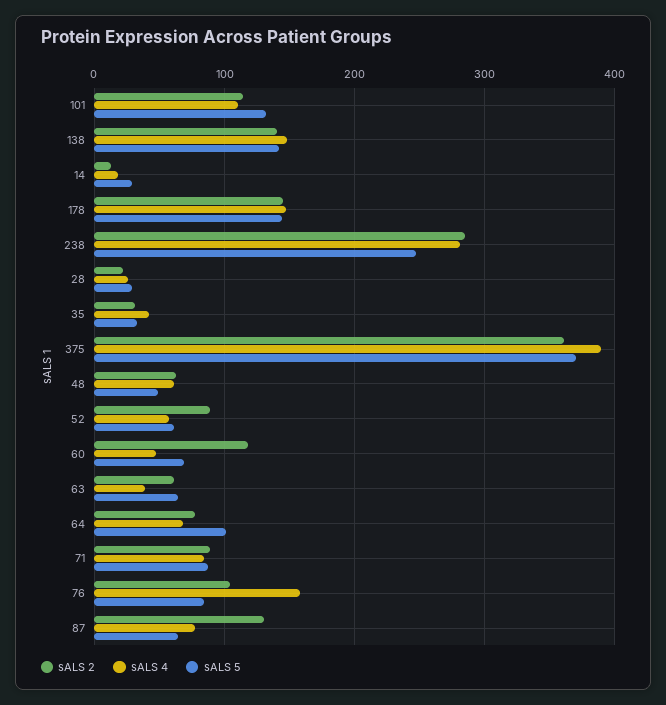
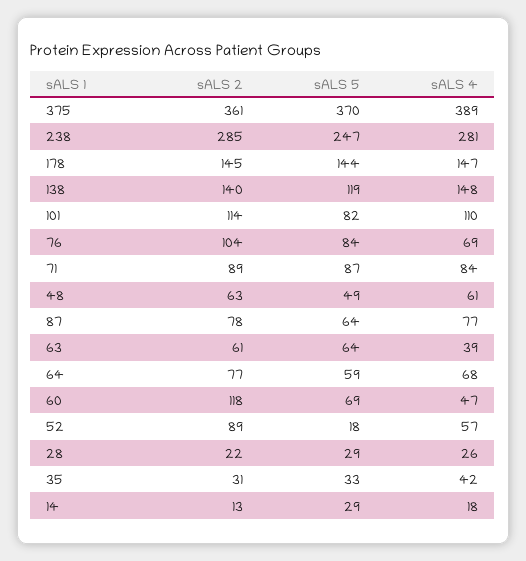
sALS 5, 101: 130 -> 82
sALS 5, 138: 140 -> 119
sALS 5, 52: 60 -> 18
sALS 5, 64: 100 -> 59
sALS 4, 76: 160 -> 69
sALS 2, 87: 130 -> 78

